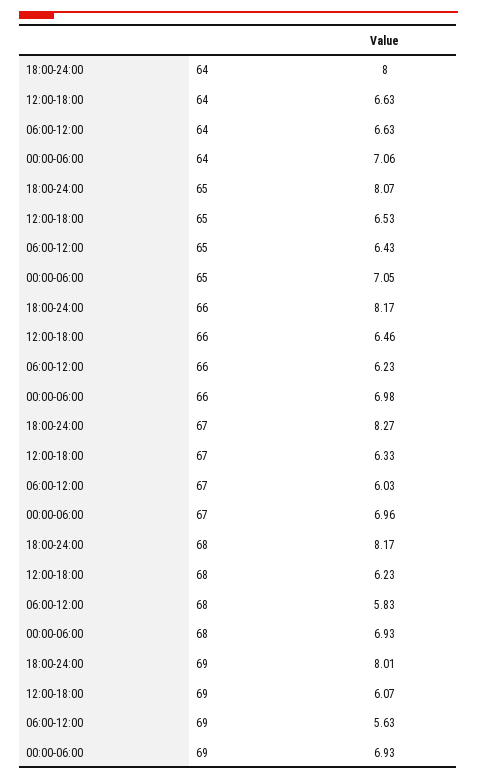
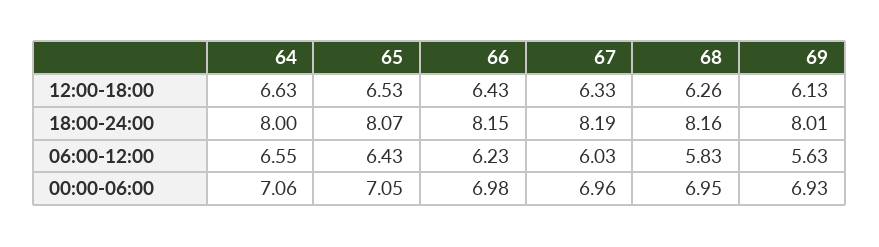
06:00-12:00, 64: 6.63 -> 6.55
18:00-24:00, 66: 8.17 -> 8.15
12:00-18:00, 66: 6.46 -> 6.43
18:00-24:00, 67: 8.27 -> 8.19
18:00-24:00, 68: 8.17 -> 8.16
12:00-18:00, 68: 6.23 -> 6.26
00:00-06:00, 68: 6.93 -> 6.95
12:00-18:00, 69: 6.07 -> 6.13

